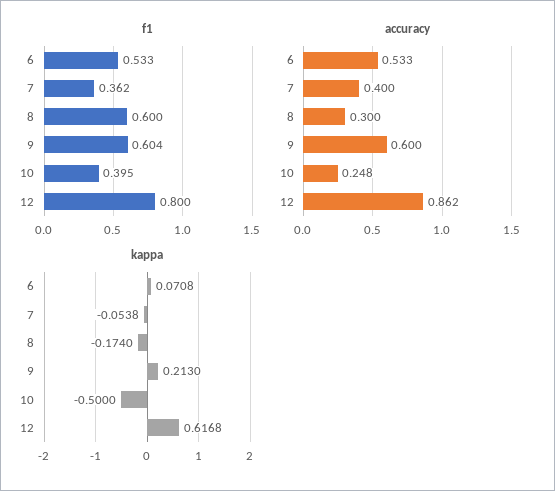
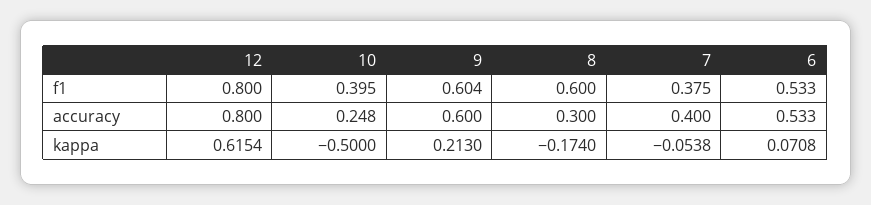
f1, 7: 0.362 -> 0.375
accuracy, 12: 0.862 -> 0.8
kappa, 12: 0.6168 -> 0.6154

